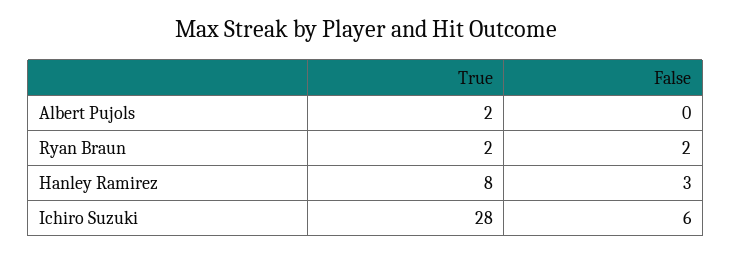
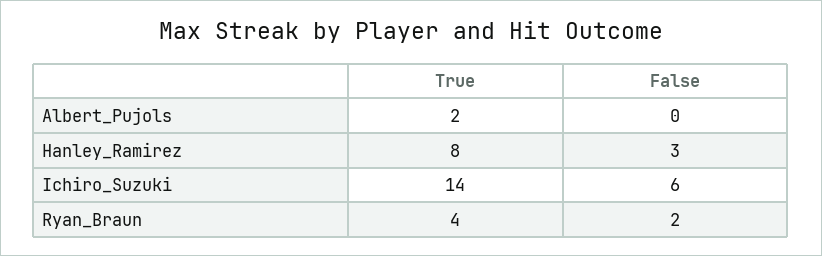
True, Ryan Braun: 2 -> 4
True, Ichiro Suzuki: 28 -> 14

